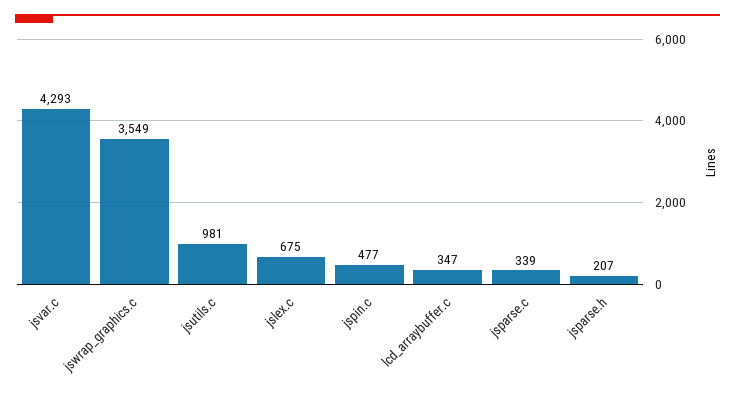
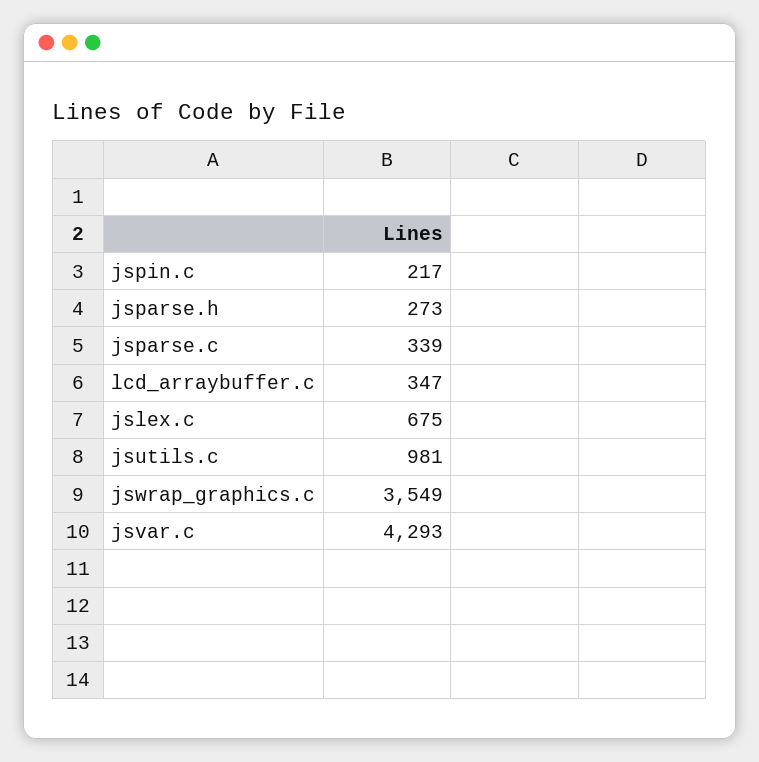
jspin.c: 477 -> 217
jsparse.h: 207 -> 273

